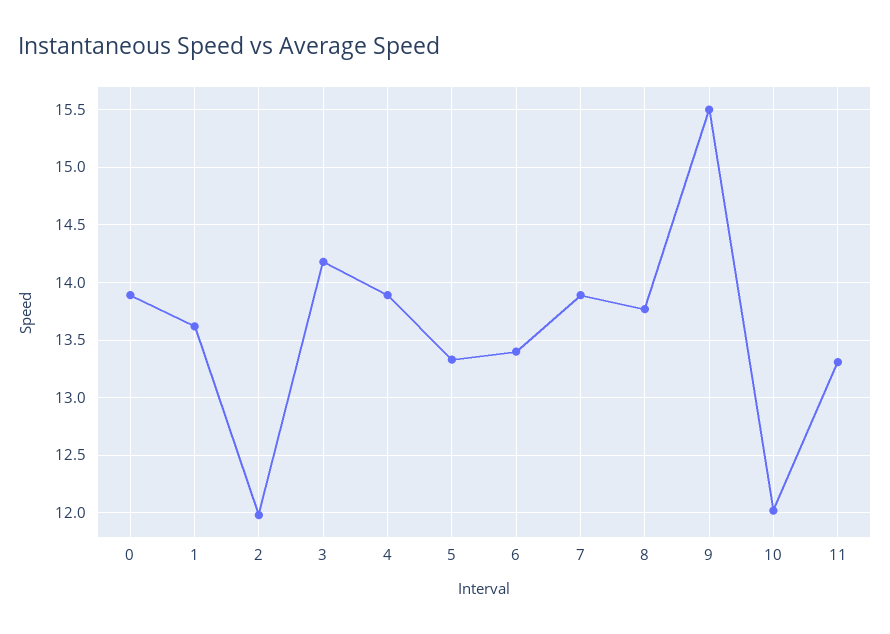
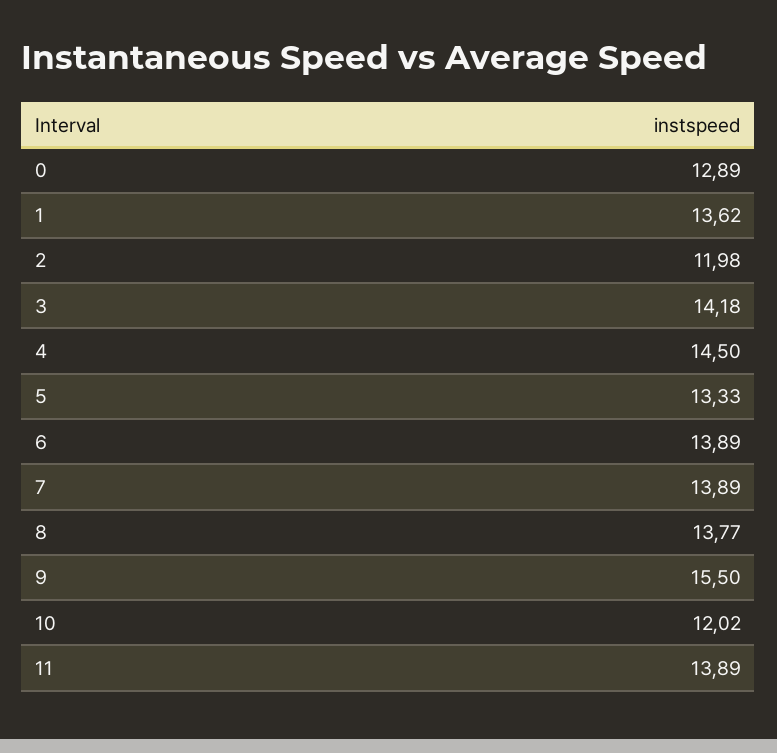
0: 13.9 -> 12.89
4: 13.9 -> 14.5
6: 13.4 -> 13.89
11: 13.3 -> 13.89

